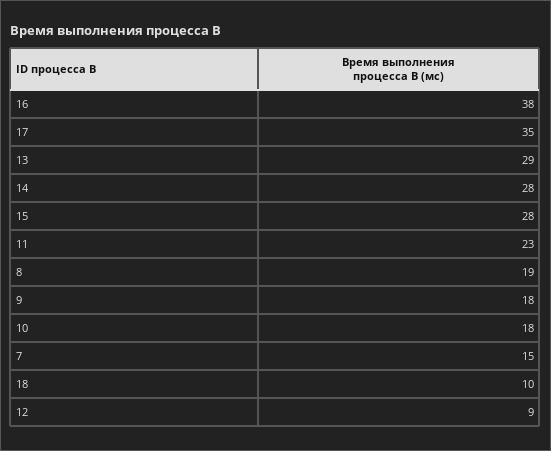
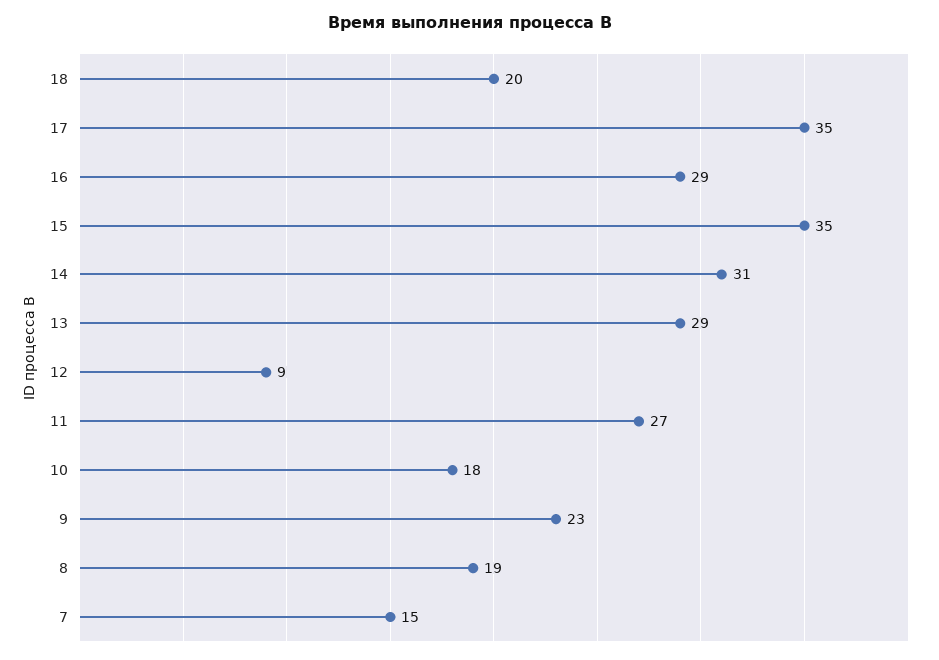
16: 38 -> 29
14: 28 -> 31
15: 28 -> 35
11: 23 -> 27
9: 18 -> 23
18: 10 -> 20

